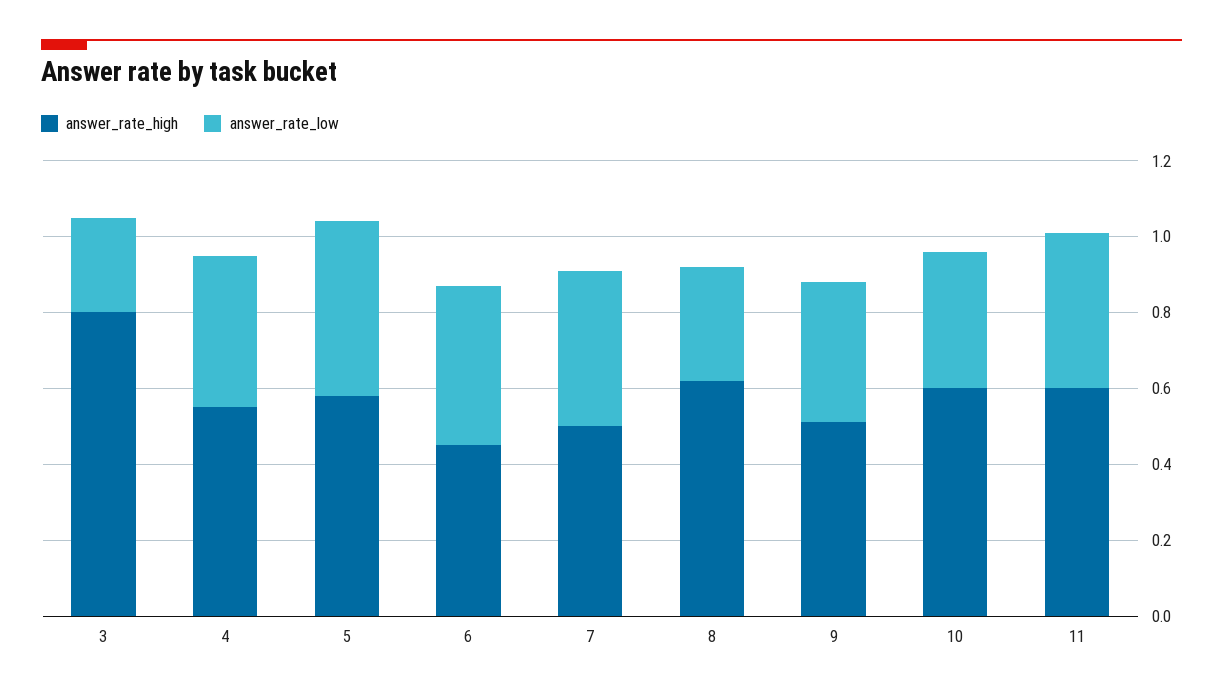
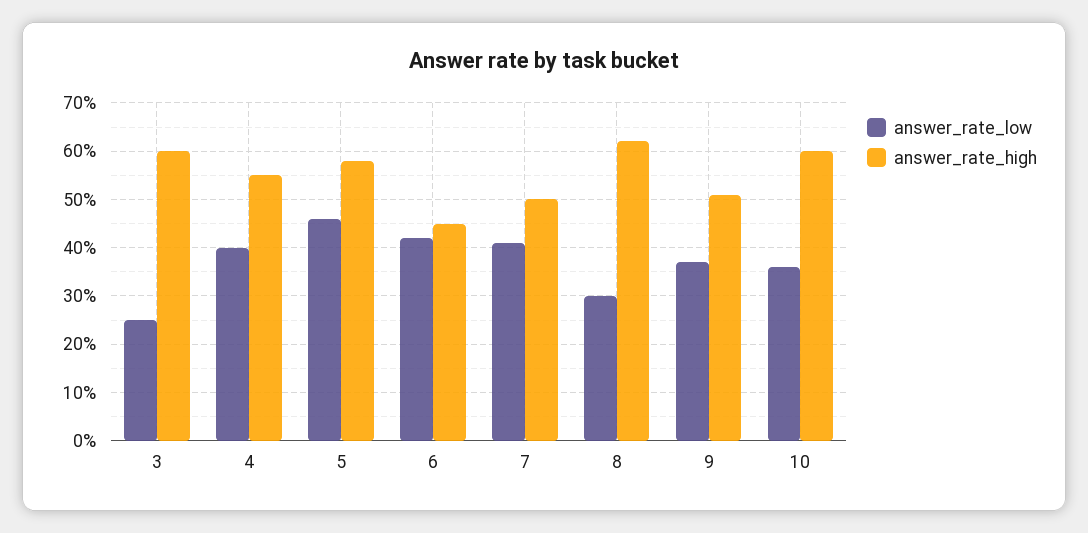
answer_rate_high, 3: 0.8 -> 0.6
answer_rate_high, 11: 0.6 -> none
answer_rate_low, 11: 0.4 -> none

